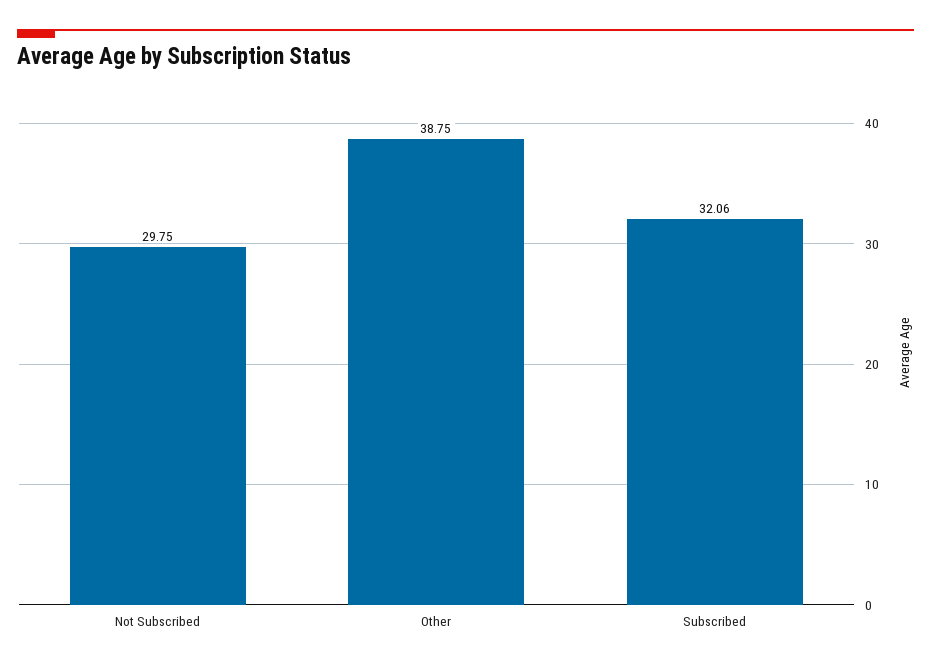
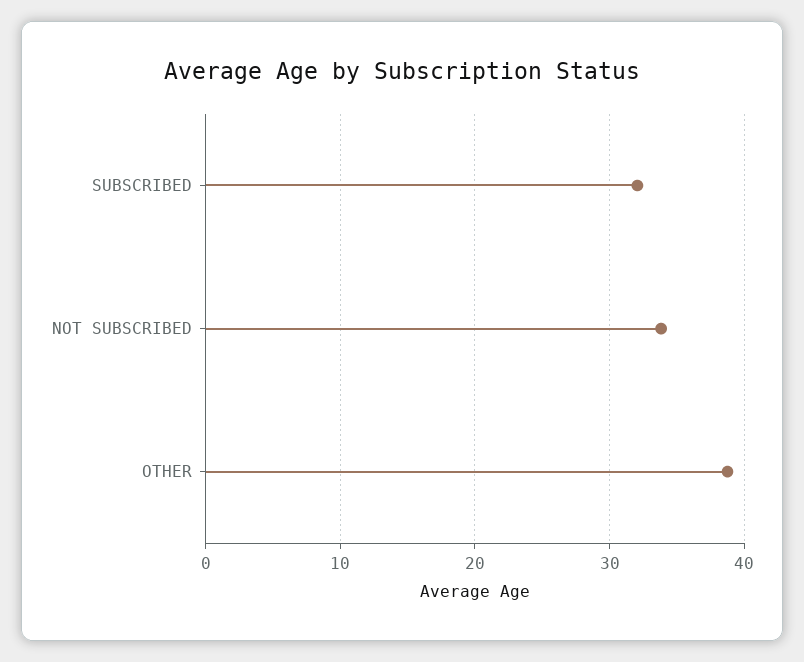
Not Subscribed: 29.75 -> 34

